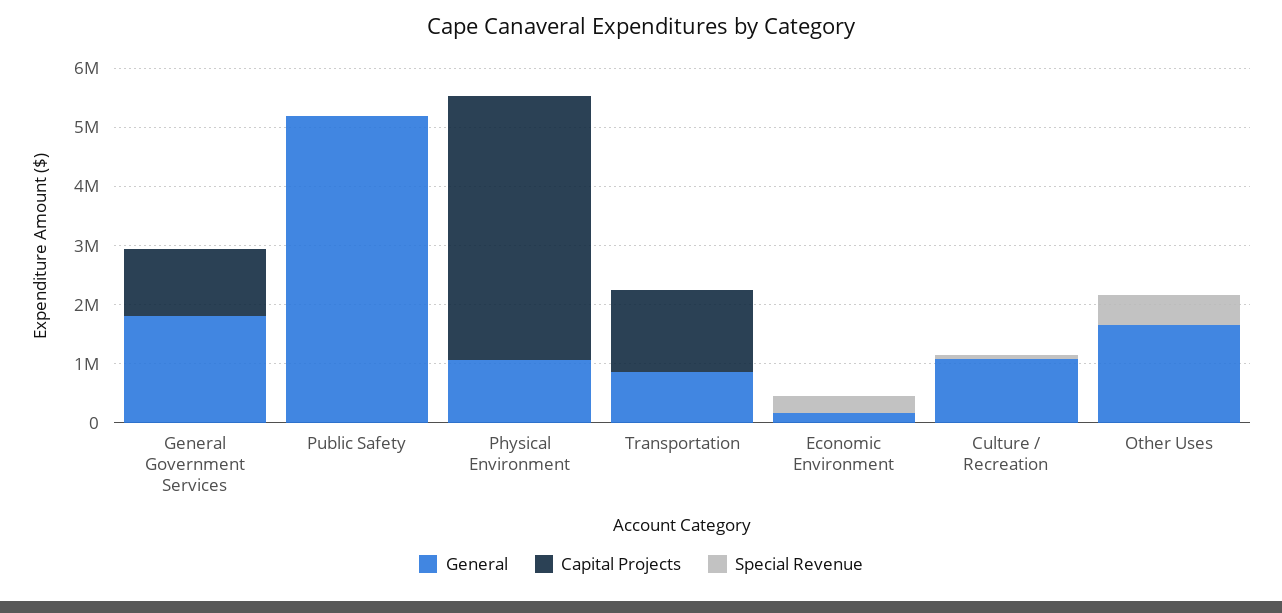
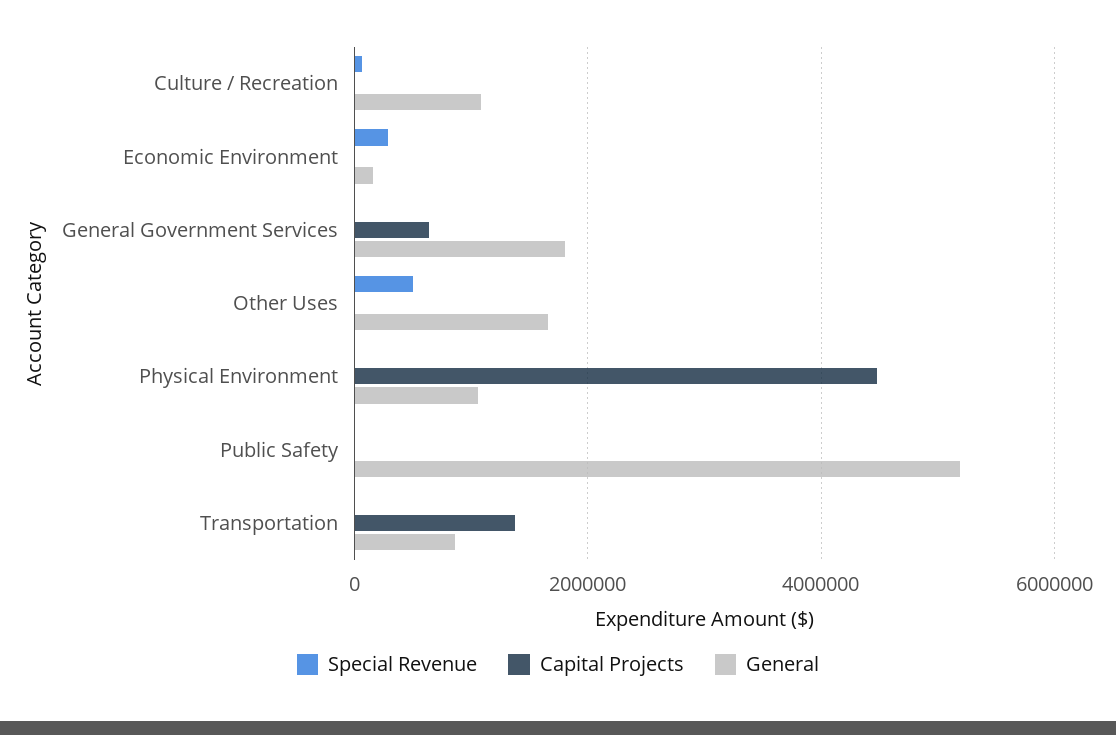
Capital Projects, General Government Services: 1200000 -> 600000

